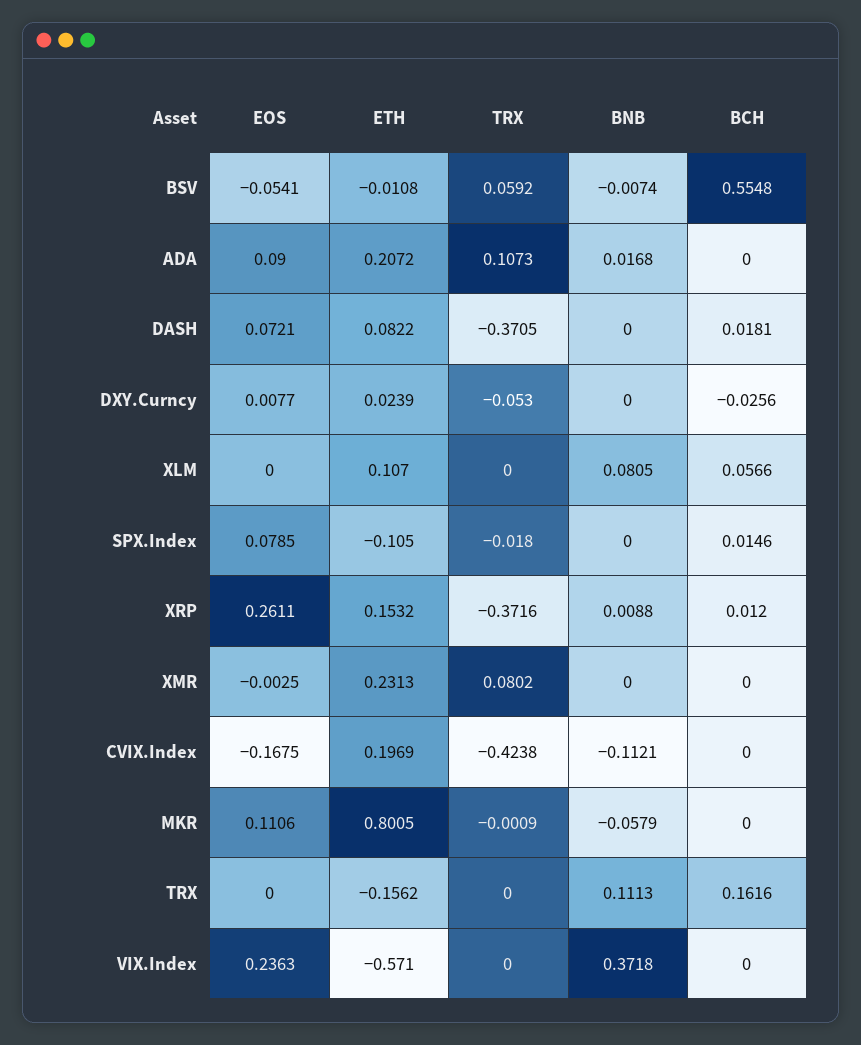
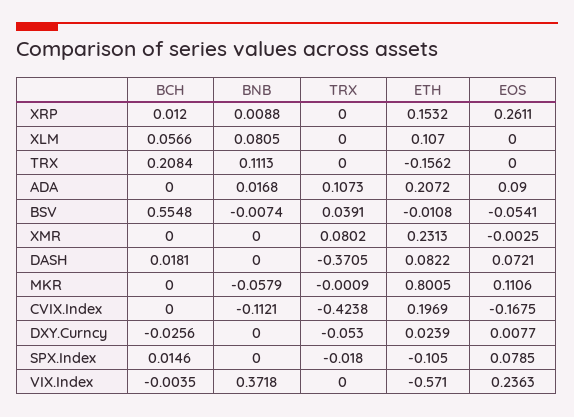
TRX, BSV: 0.0592 -> 0.0391
TRX, XRP: -0.3716 -> 0
BCH, TRX: 0.1616 -> 0.2084
BCH, VIX.Index: 0 -> -0.0035

